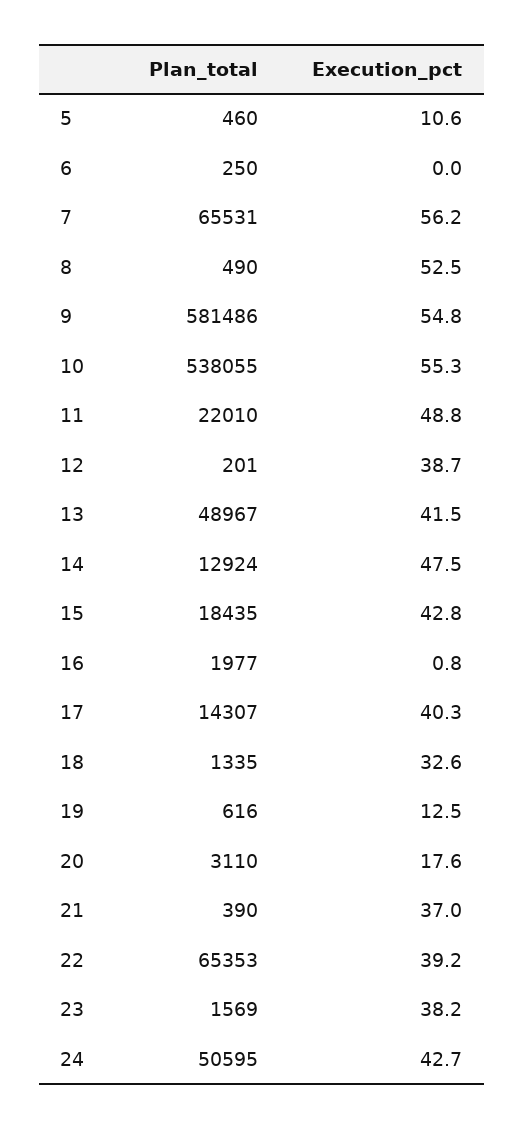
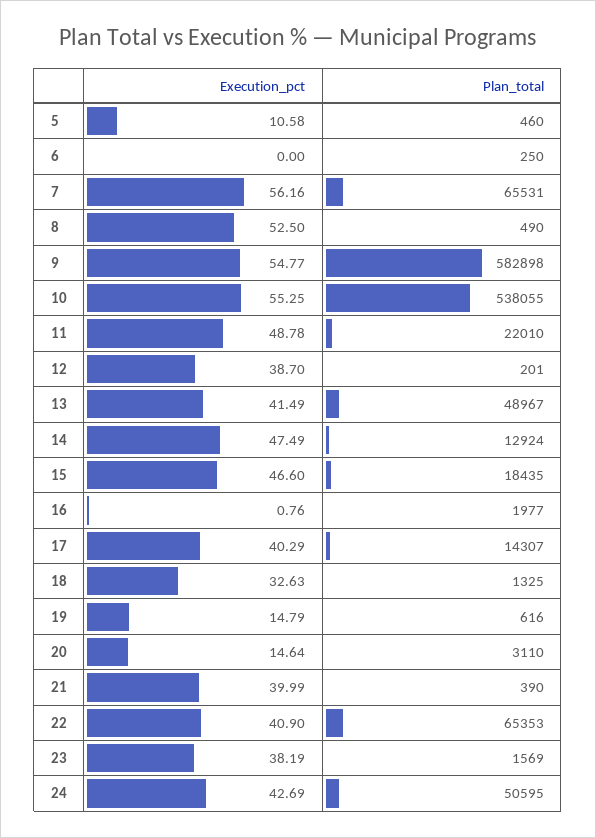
Plan_total, 9: 581486 -> 582898
Execution_pct, 15: 42.8 -> 46.6
Plan_total, 18: 1335 -> 1325
Execution_pct, 19: 12.5 -> 14.79
Execution_pct, 20: 17.6 -> 14.64
Execution_pct, 21: 37 -> 39.99
Execution_pct, 22: 39.2 -> 40.9

